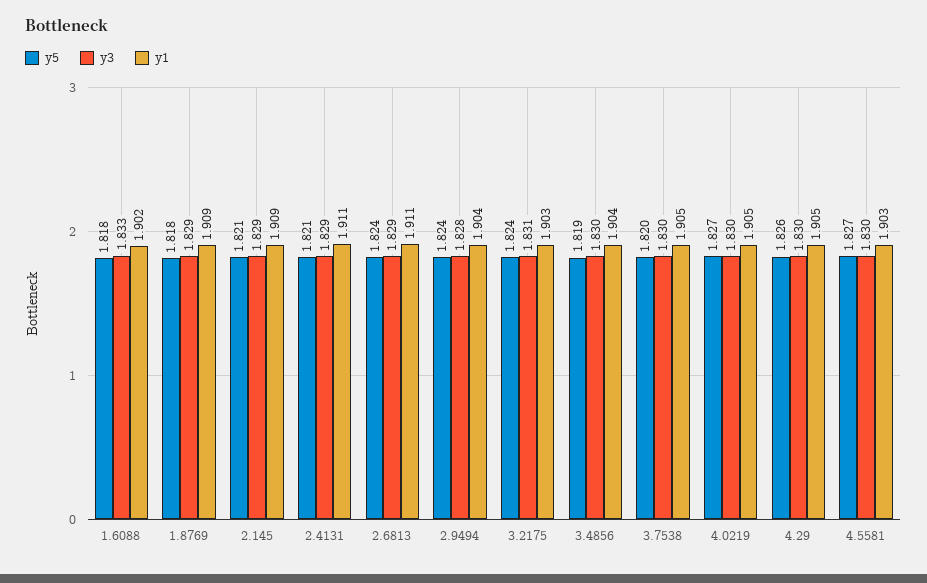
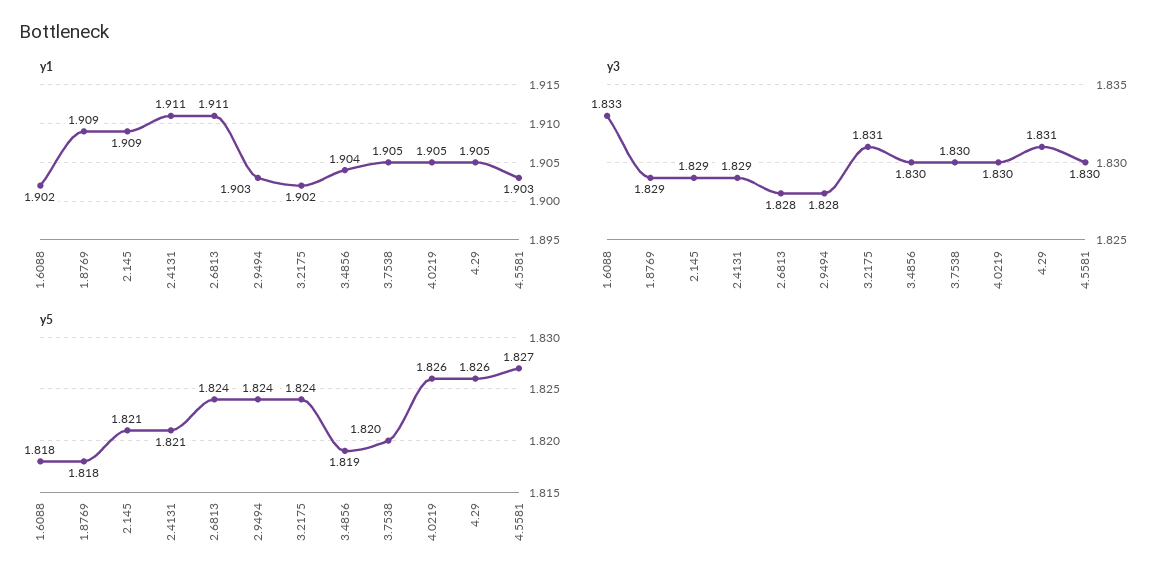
y3, 2.6813: 1.829 -> 1.828
y1, 2.9494: 1.904 -> 1.903
y1, 3.2175: 1.903 -> 1.902
y5, 4.0219: 1.827 -> 1.826
y3, 4.29: 1.83 -> 1.831

